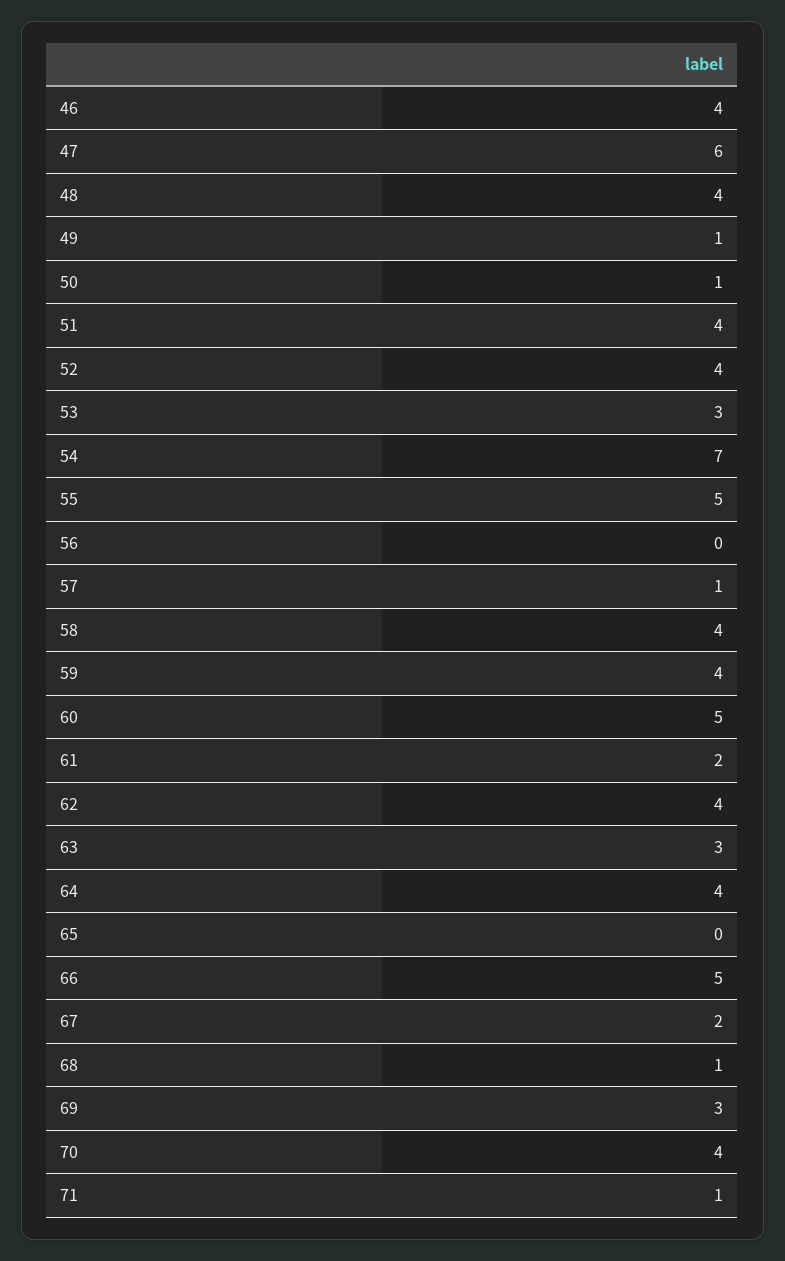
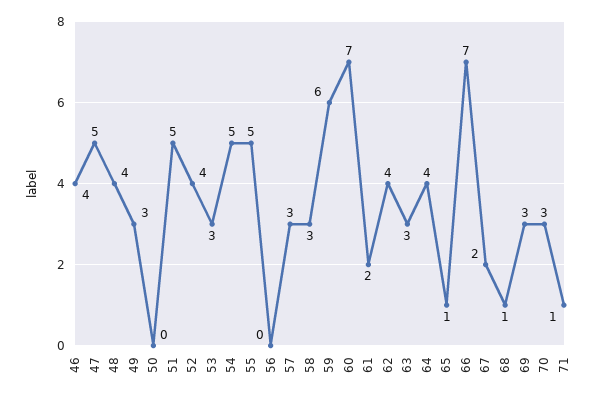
47: 6 -> 5
49: 1 -> 3
50: 1 -> 0
51: 4 -> 5
54: 7 -> 5
57: 1 -> 3
58: 4 -> 3
59: 4 -> 6
60: 5 -> 7
65: 0 -> 1
66: 5 -> 7
70: 4 -> 3

